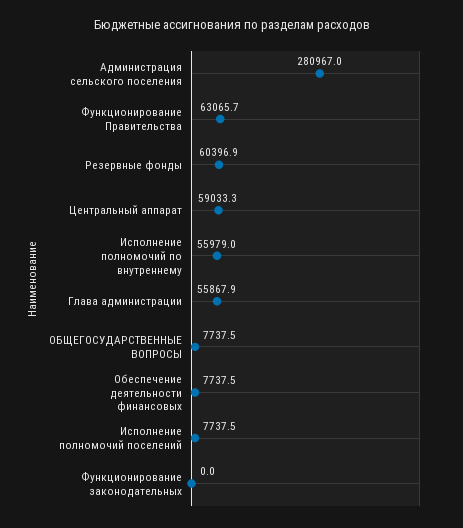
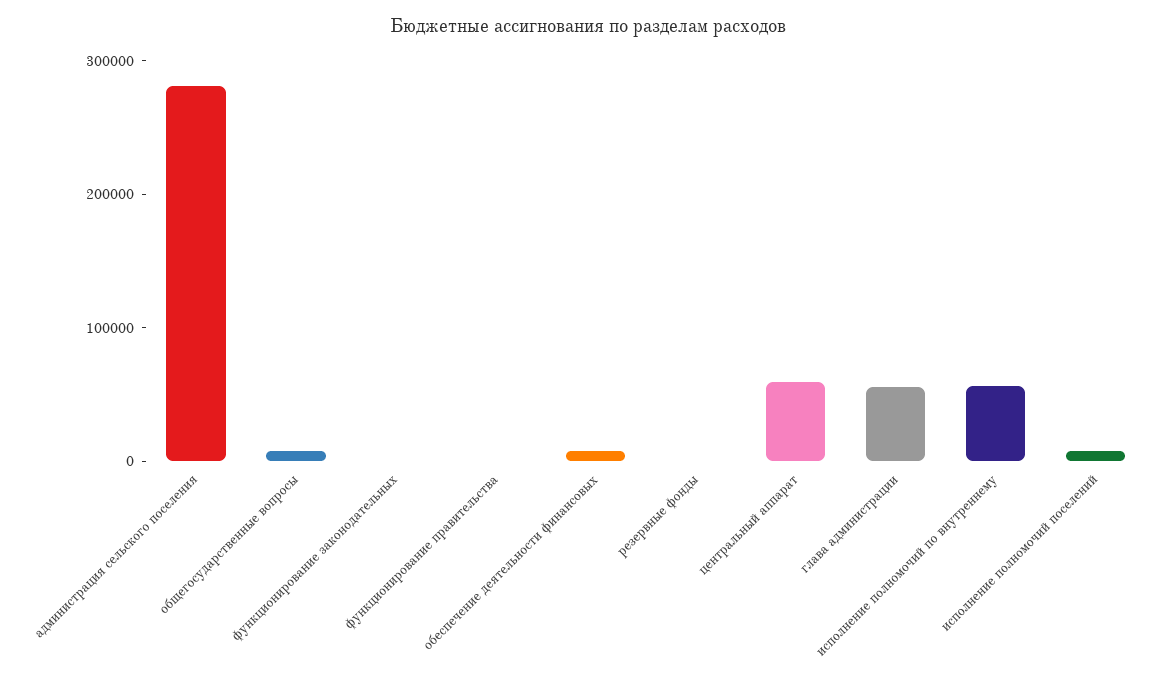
Функционирование Правительства: 63065.7 -> 0
Резервные фонды: 60396.9 -> 0

